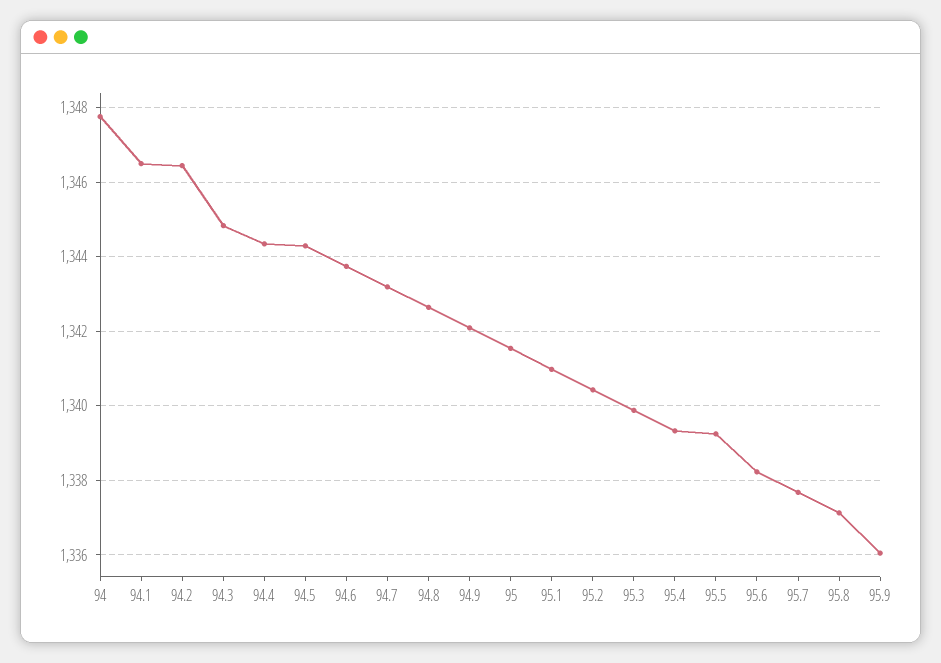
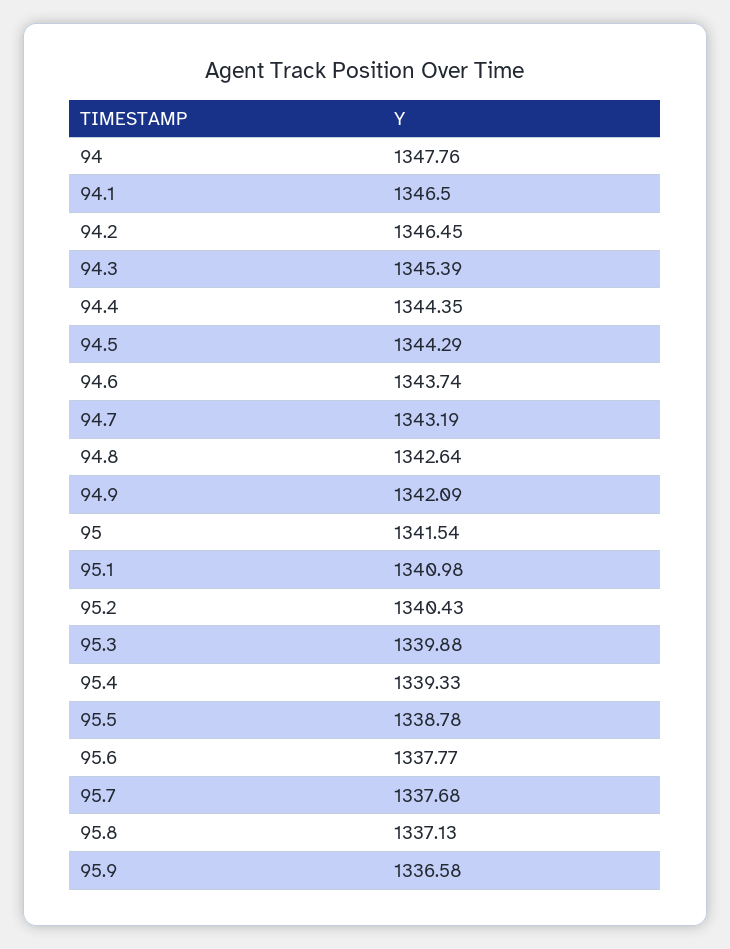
94.3: 1344.8 -> 1345.39
95.5: 1339.2 -> 1338.78
95.6: 1338.2 -> 1337.77
95.9: 1336 -> 1336.58

